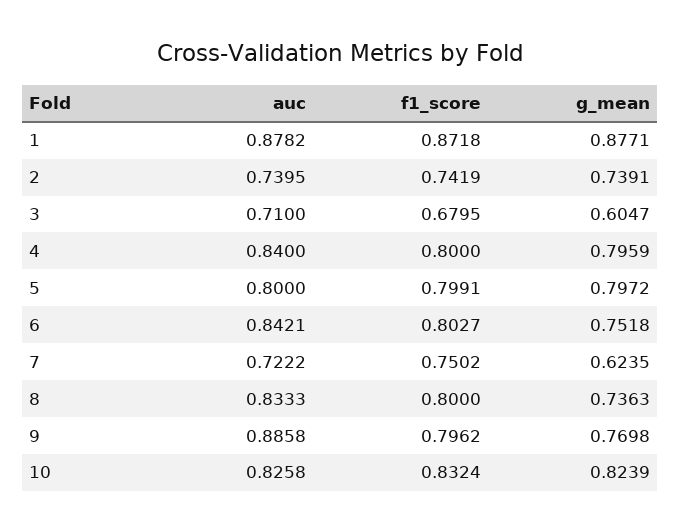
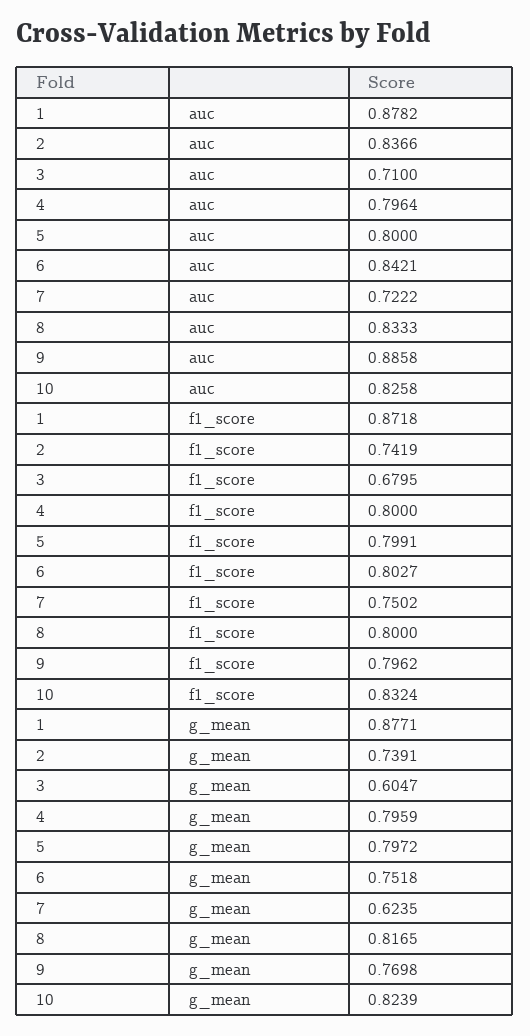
auc, 2: 0.7395 -> 0.8366
auc, 4: 0.84 -> 0.7964
g_mean, 8: 0.7363 -> 0.8165

